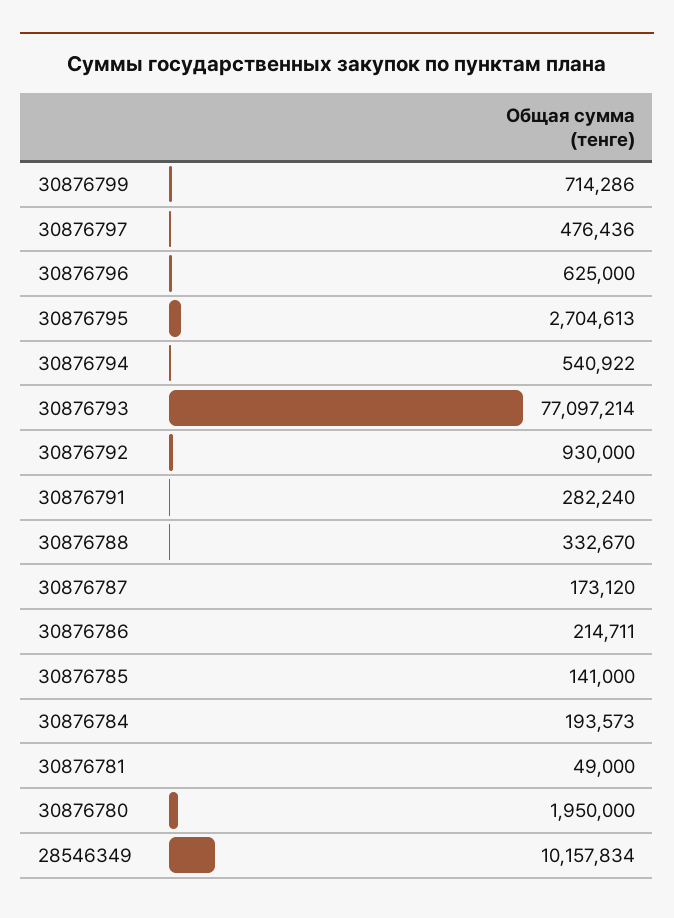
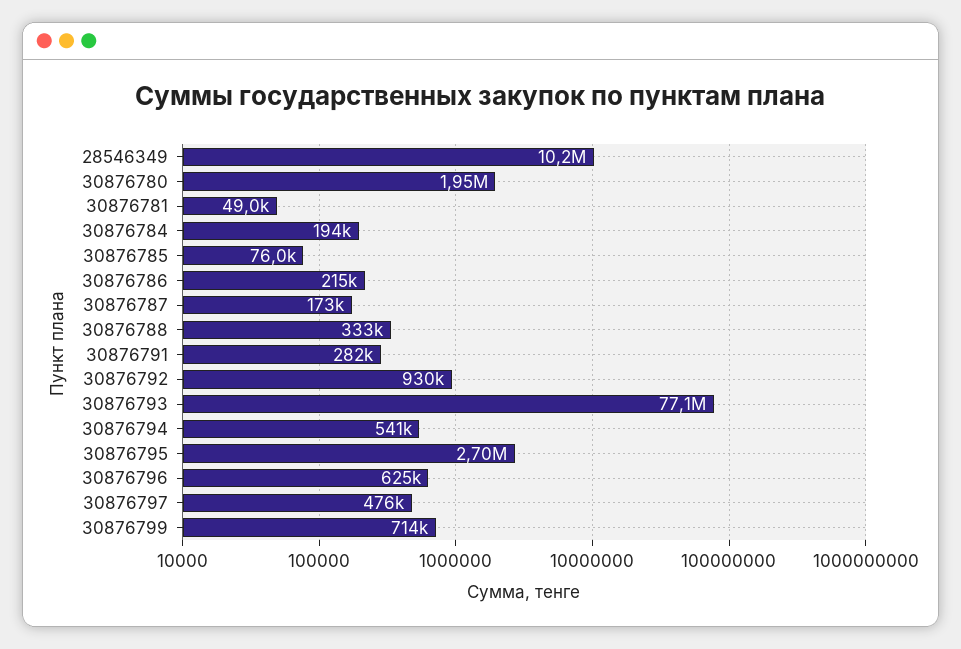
30876785: 141000 -> 76000

